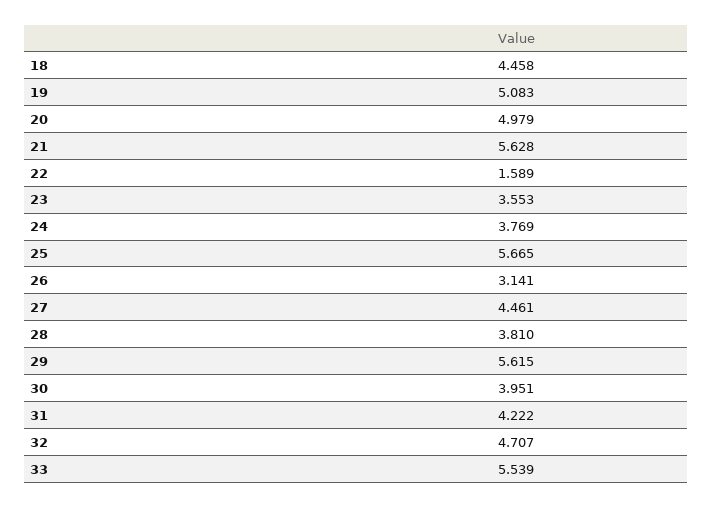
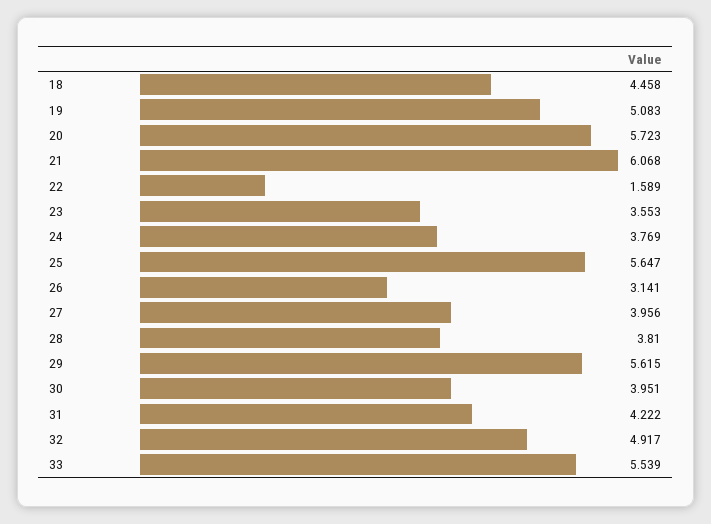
20: 4.979 -> 5.723
21: 5.628 -> 6.068
25: 5.665 -> 5.647
27: 4.461 -> 3.956
32: 4.707 -> 4.917

